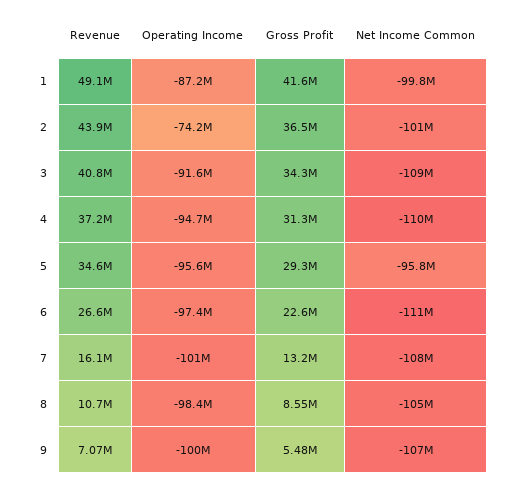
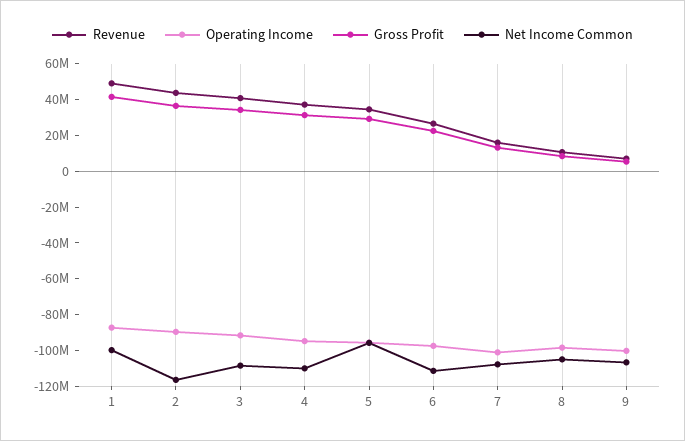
Operating Income, 2: -74200000 -> -90000000
Net Income Common, 2: -101000000 -> -115000000

